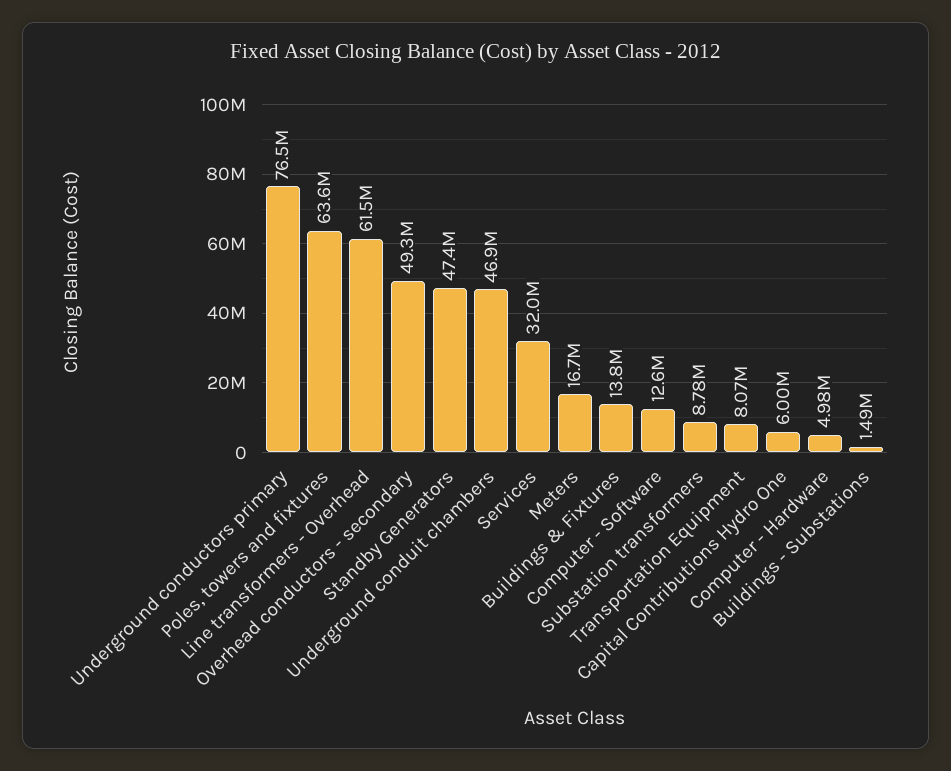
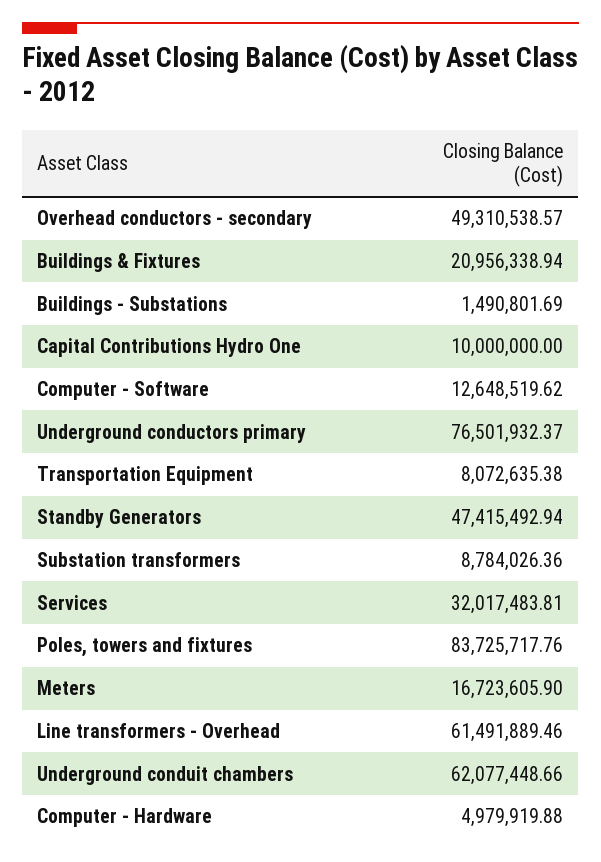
Poles, towers and fixtures: 63600000 -> 83725717.76
Underground conduit chambers: 46900000 -> 62077448.66
Buildings & Fixtures: 13800000 -> 20956338.94
Capital Contributions Hydro One: 6000000 -> 10000000

